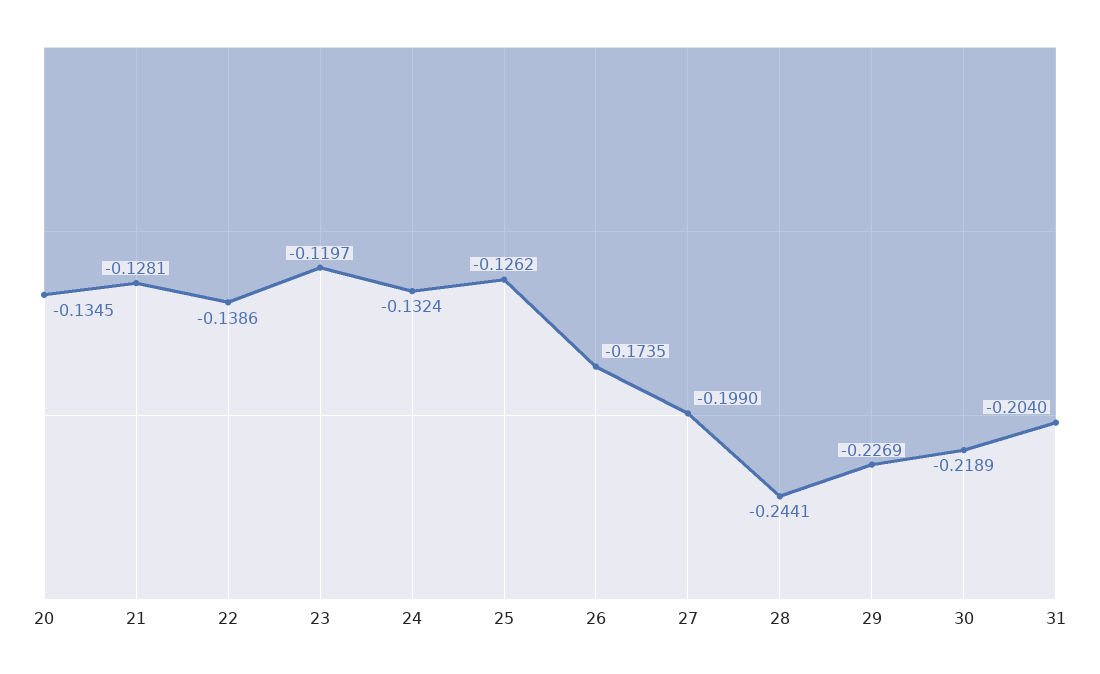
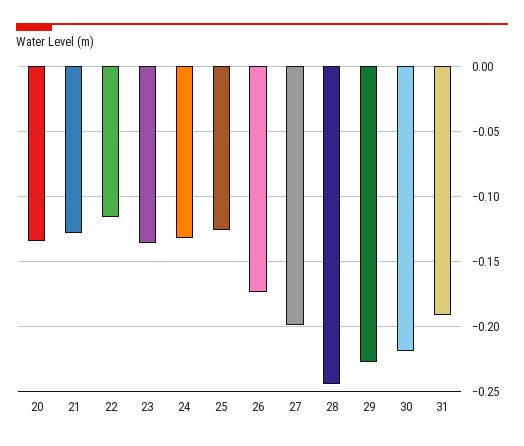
22: -0.1386 -> -0.115
23: -0.1197 -> -0.135
31: -0.204 -> -0.19

